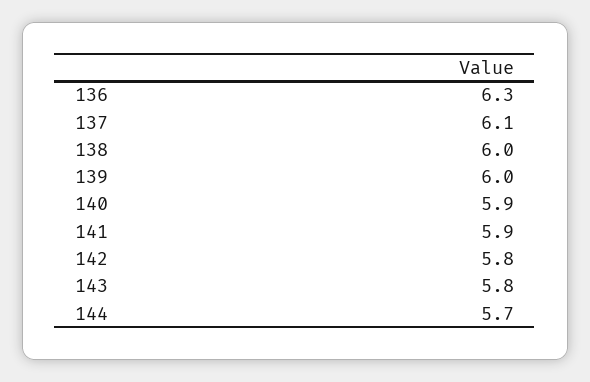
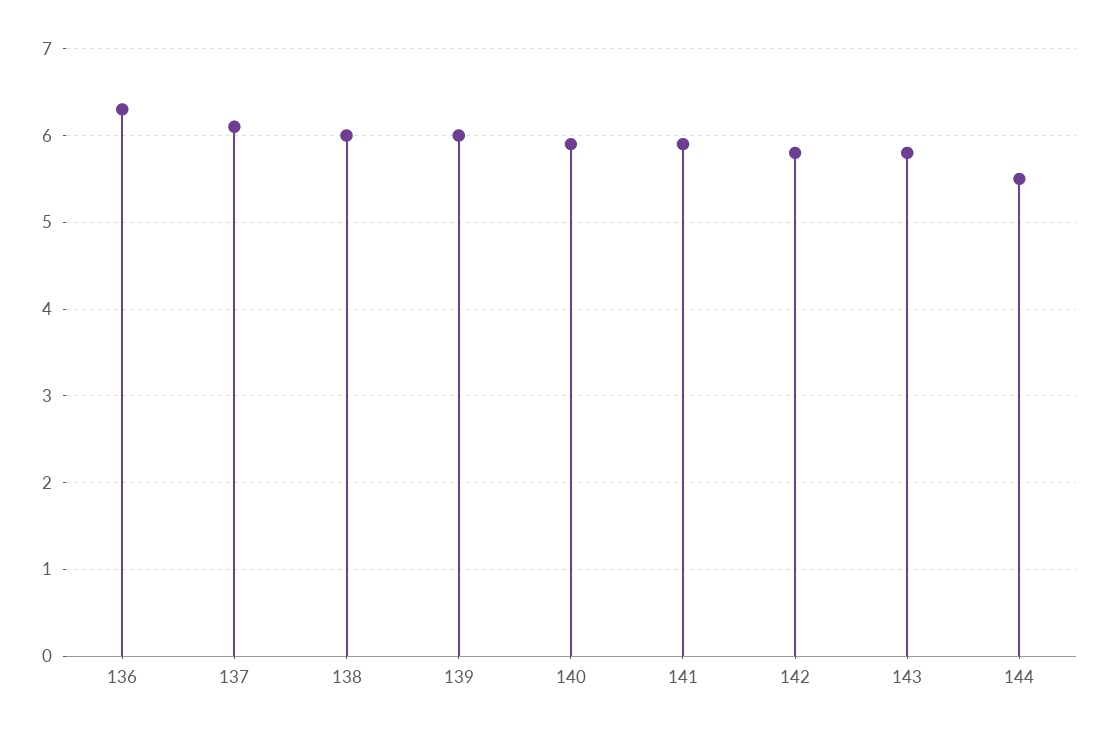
144: 5.7 -> 5.5

